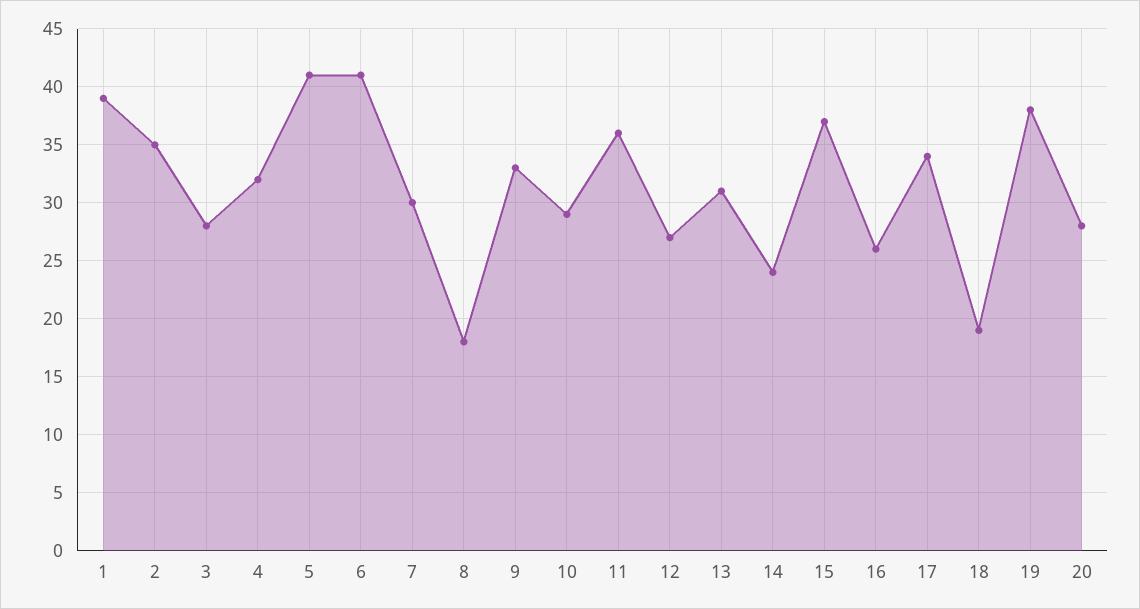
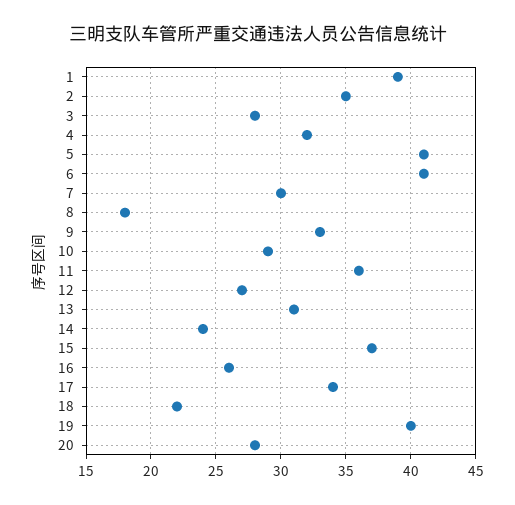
18: 19 -> 22
19: 38 -> 40

